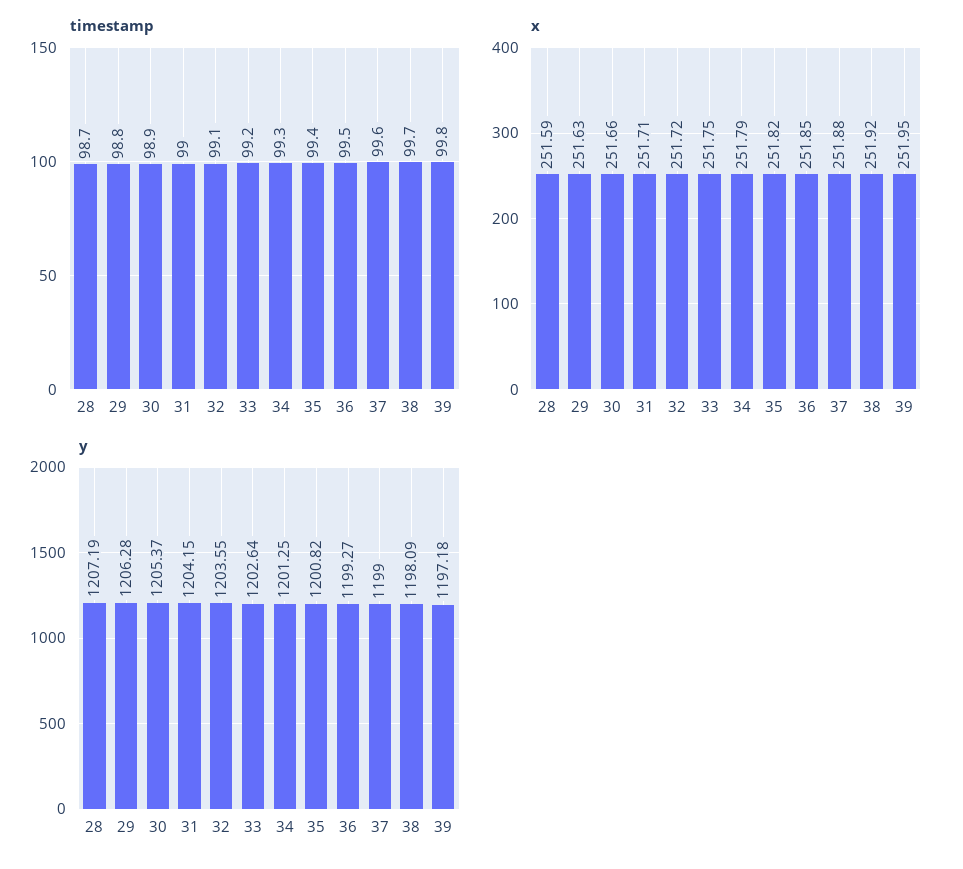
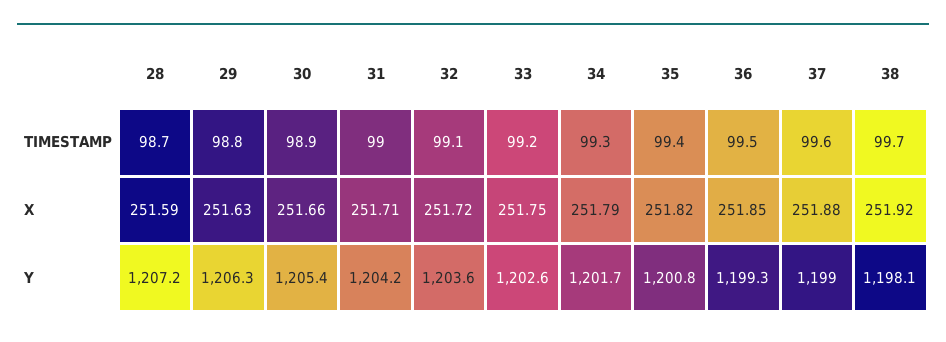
timestamp, 39: 99.8 -> none
x, 39: 251.95 -> none
y, 34: 1201.25 -> 1201.7
y, 39: 1197.18 -> none

